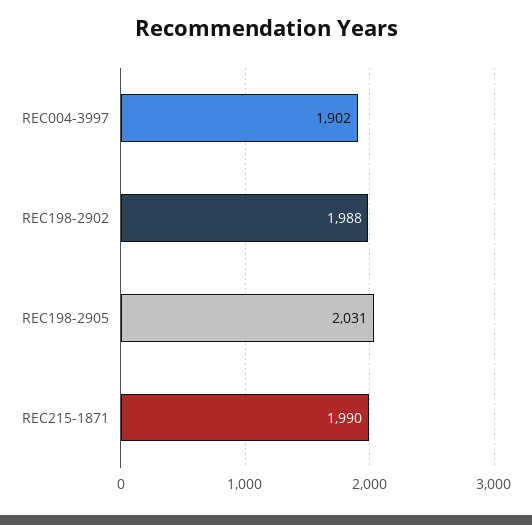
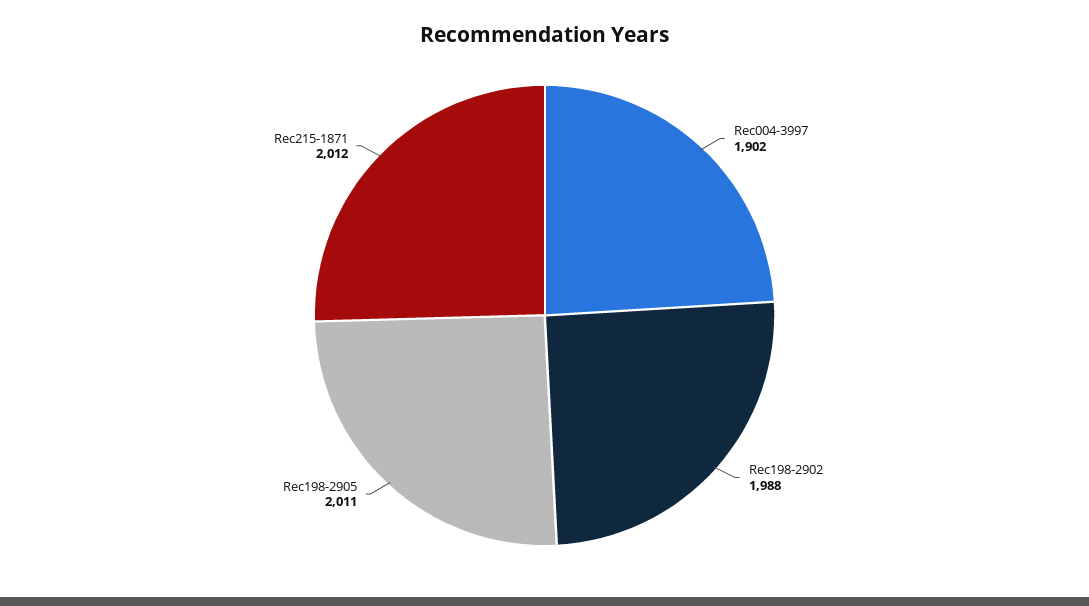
REC198-2905: 2031 -> 2011
REC215-1871: 1990 -> 2012

